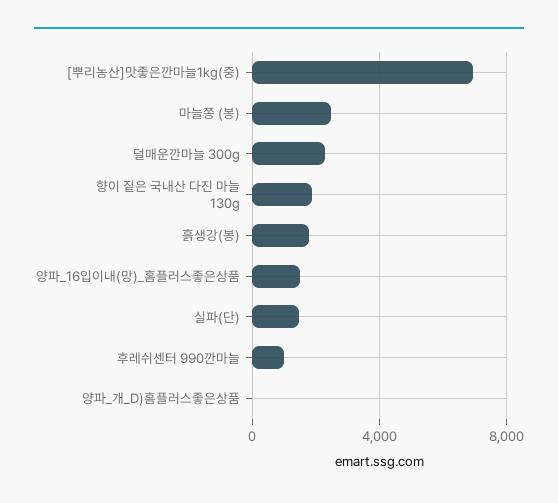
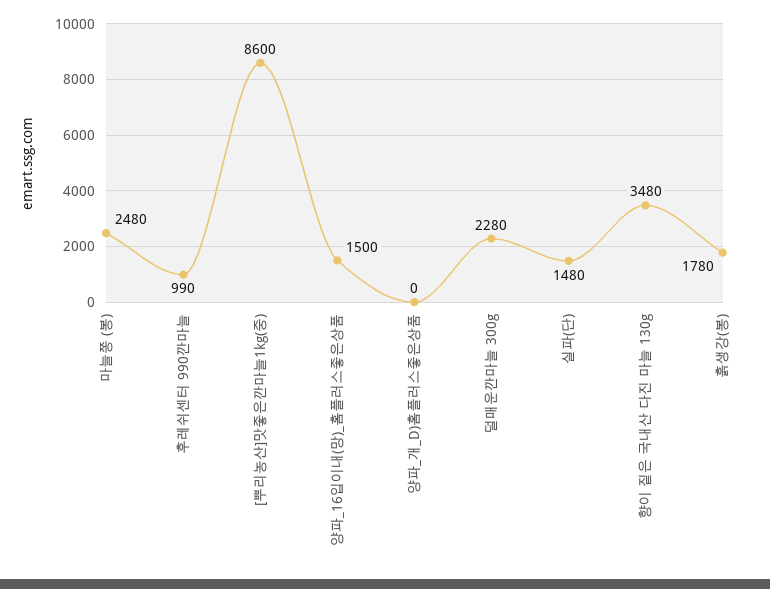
[뿌리농산]맛좋은깐마늘1kg(중): 7000 -> 8600
향이 짙은 국내산 다진 마늘 130g: 2000 -> 3480

